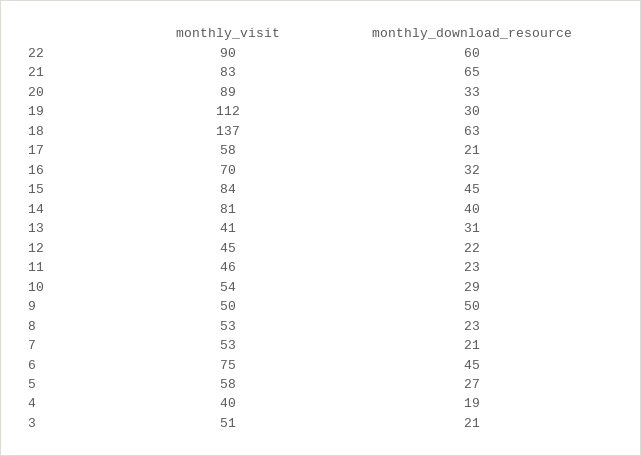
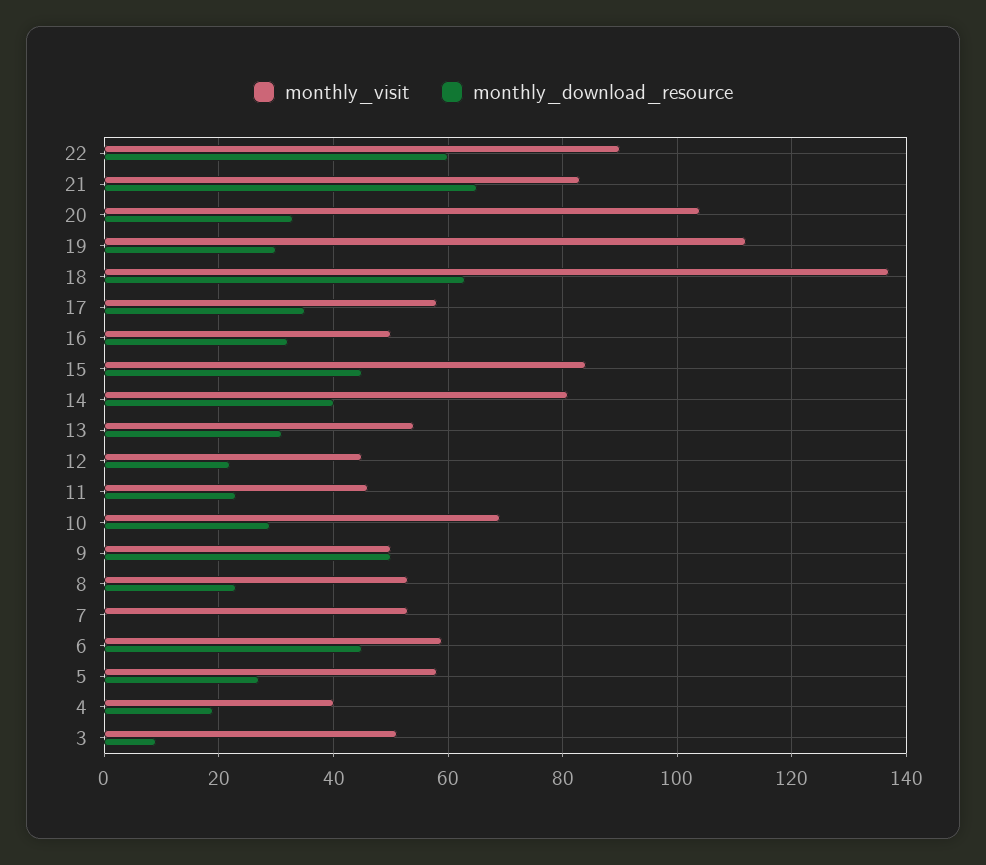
monthly_visit, 20: 89 -> 105
monthly_download_resource, 17: 21 -> 35
monthly_visit, 16: 70 -> 50
monthly_visit, 13: 41 -> 55
monthly_visit, 10: 54 -> 70
monthly_download_resource, 7: 21 -> 0
monthly_visit, 6: 75 -> 60
monthly_download_resource, 3: 21 -> 10

